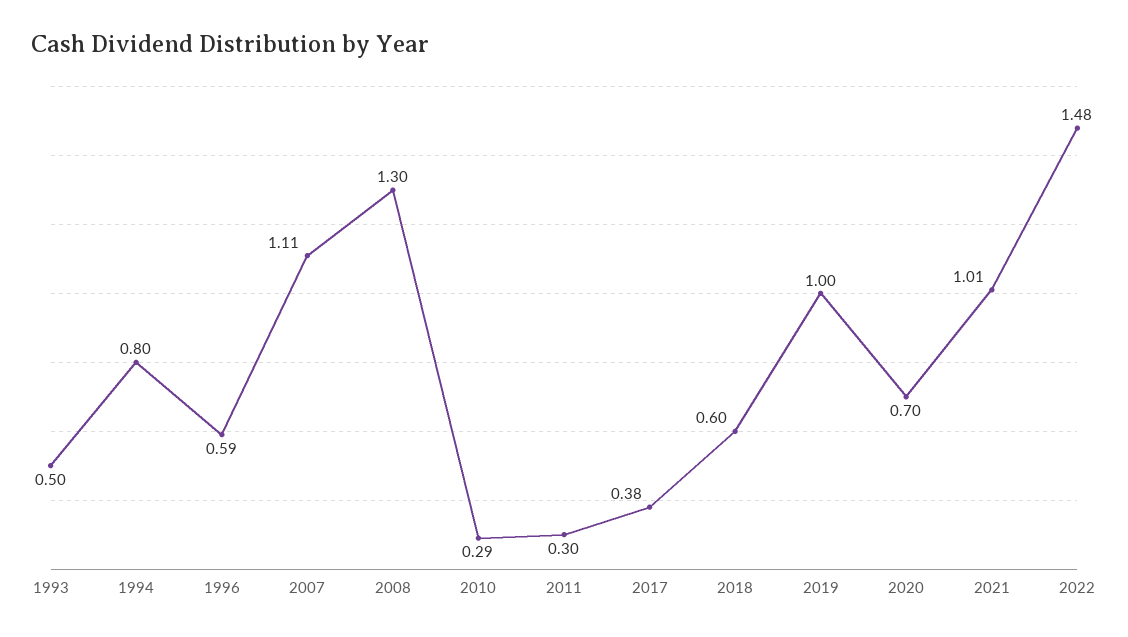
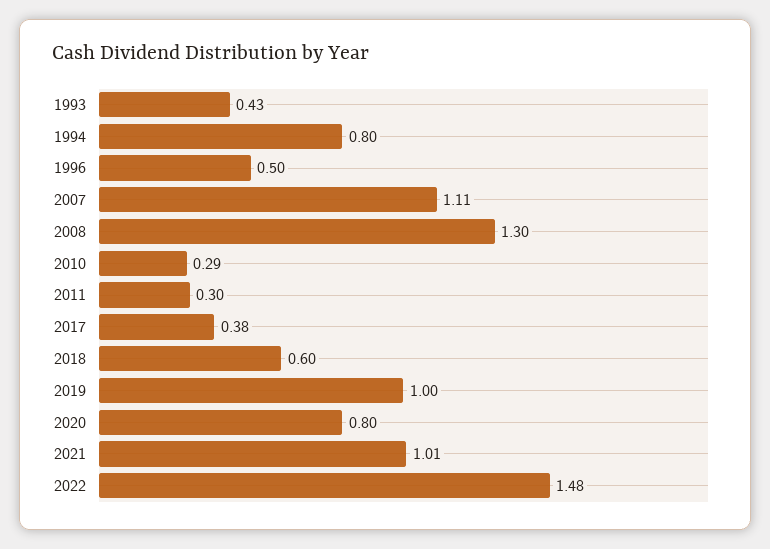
1993: 0.5 -> 0.43
1996: 0.59 -> 0.5
2020: 0.7 -> 0.8

